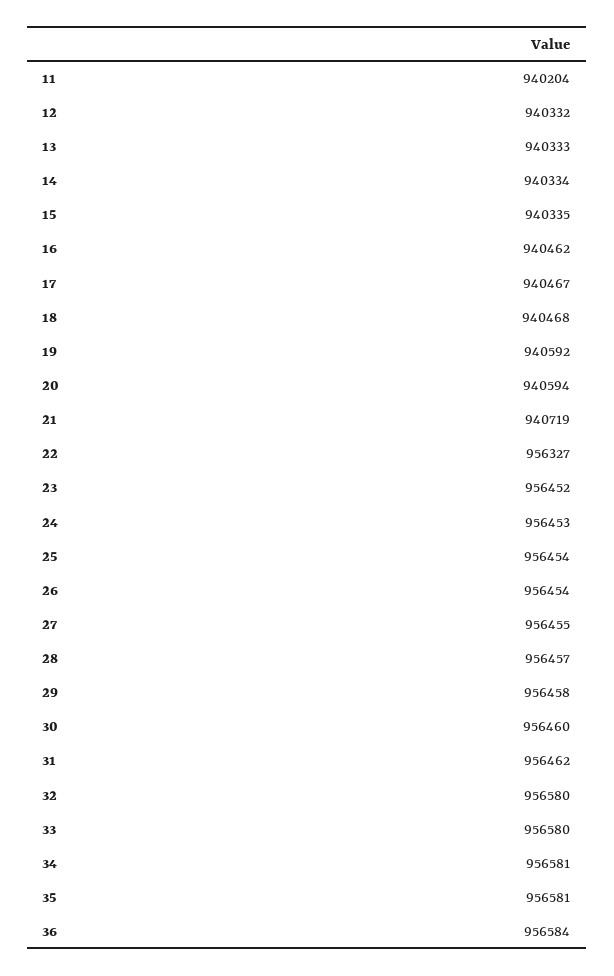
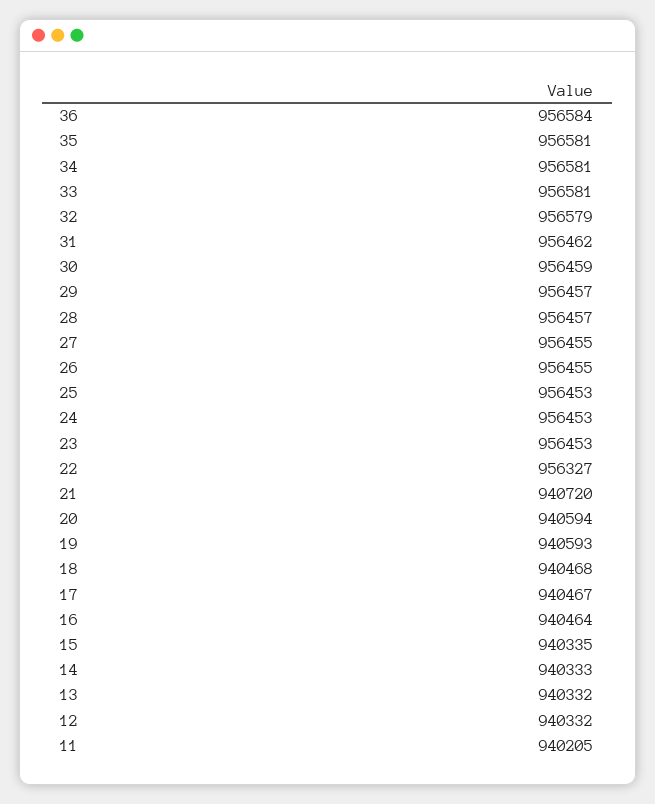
11: 940204 -> 940205
13: 940333 -> 940332
14: 940334 -> 940333
16: 940462 -> 940464
19: 940592 -> 940593
21: 940719 -> 940720
23: 956452 -> 956453
25: 956454 -> 956453
26: 956454 -> 956455
29: 956458 -> 956457
30: 956460 -> 956459
32: 956580 -> 956579
33: 956580 -> 956581

